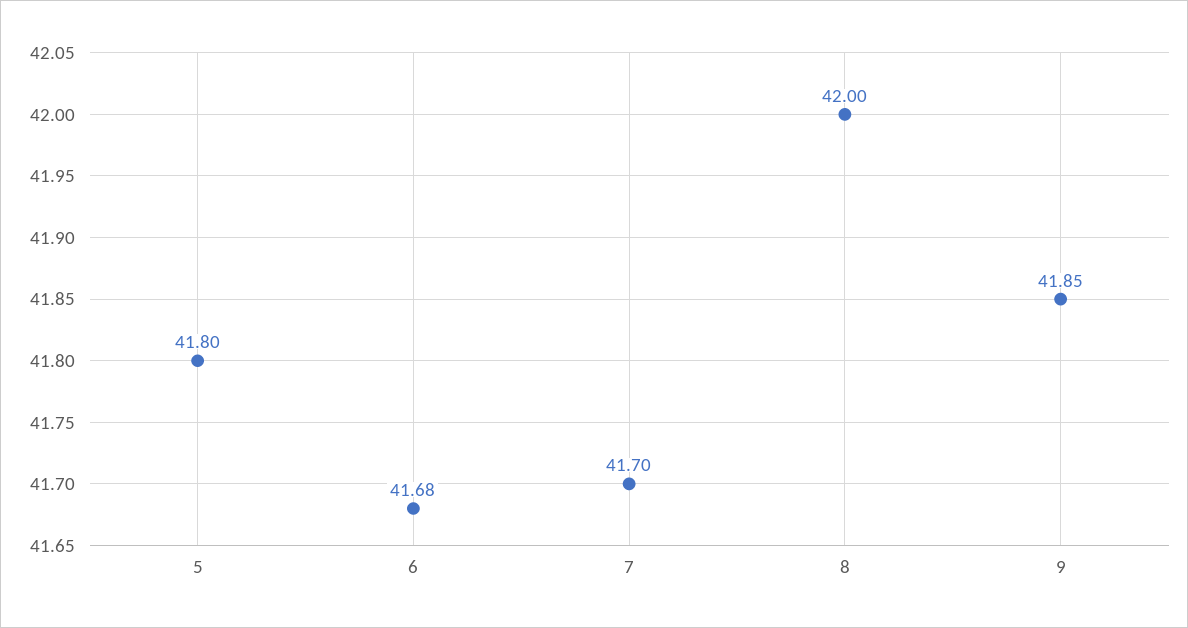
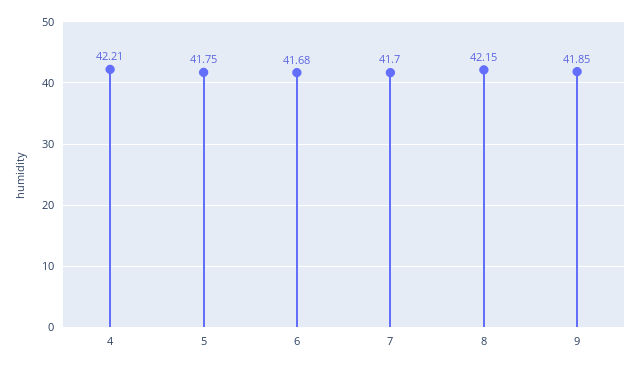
5: 41.8 -> 41.75
8: 42 -> 42.15
4: none -> 42.21

